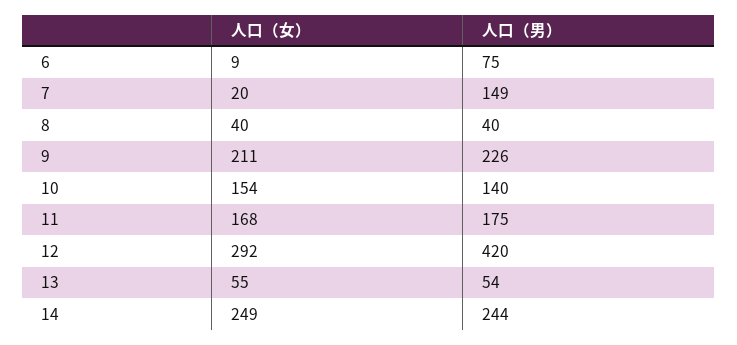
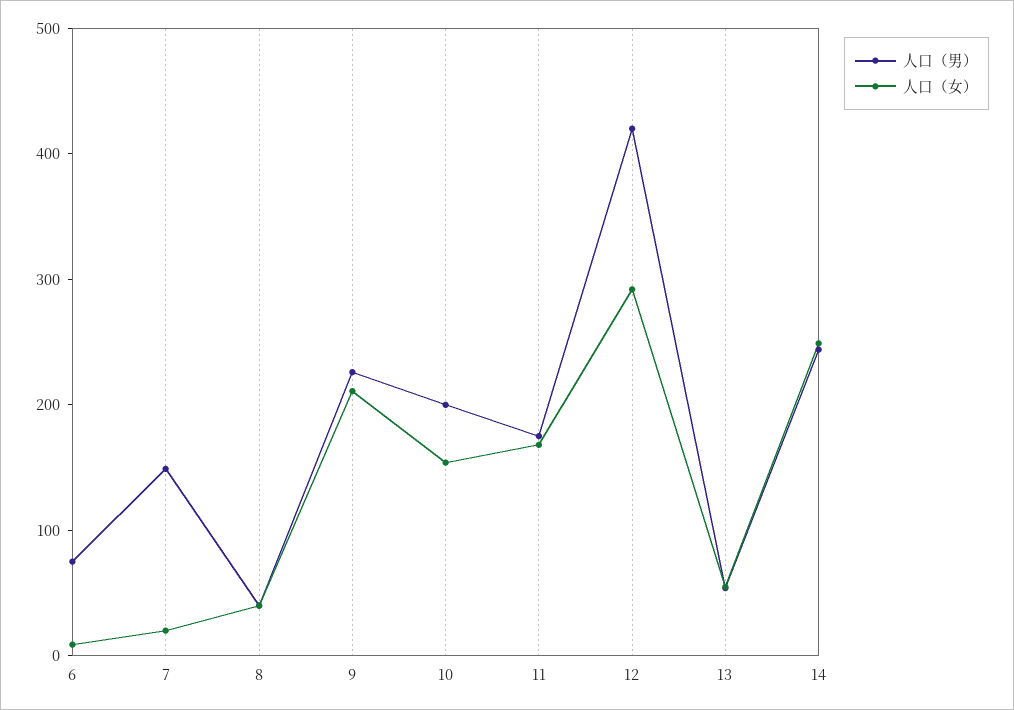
人口（男）, 10: 140 -> 200

